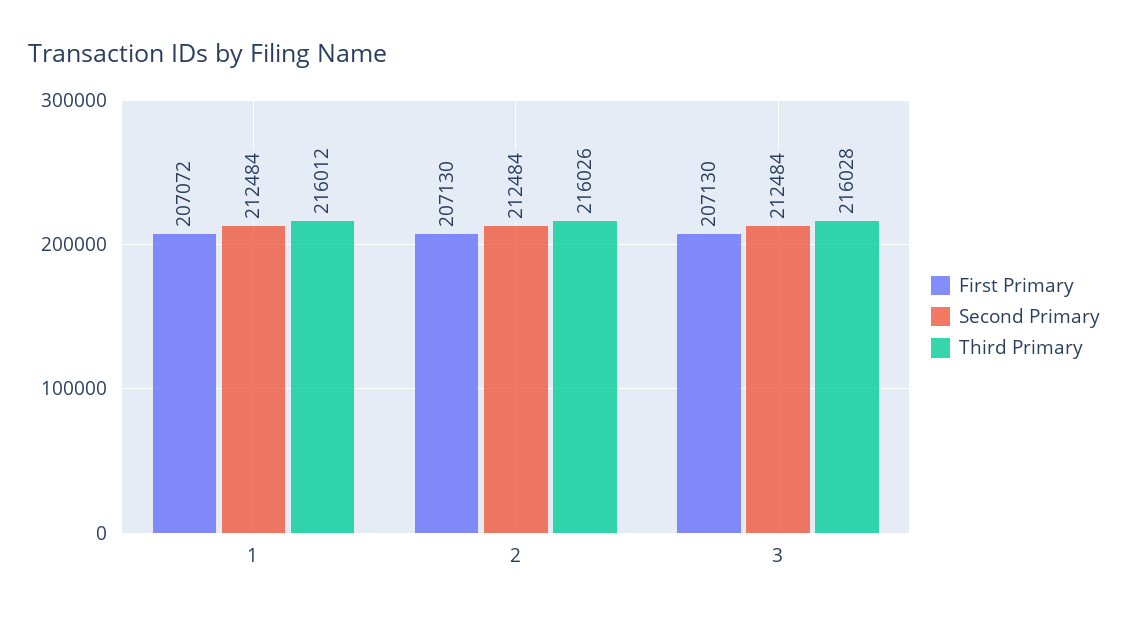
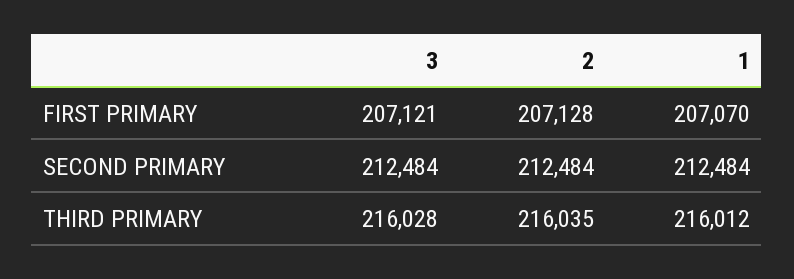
First Primary, 1: 207072 -> 207070
First Primary, 2: 207130 -> 207128
Third Primary, 2: 216026 -> 216035
First Primary, 3: 207130 -> 207121

